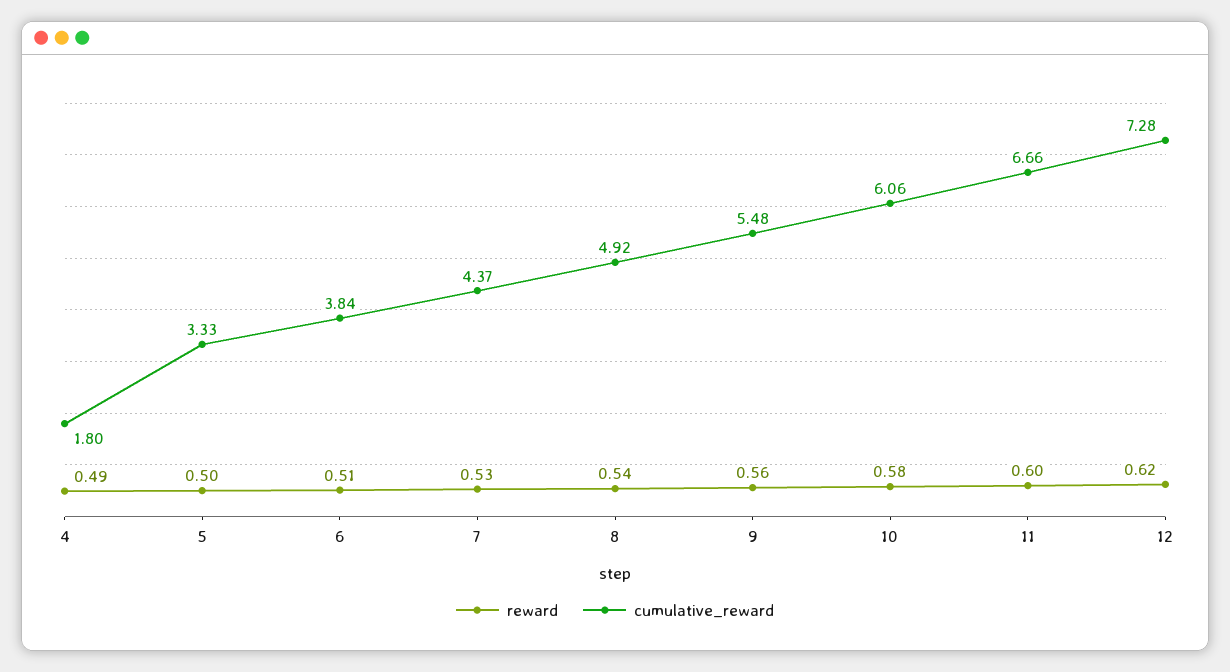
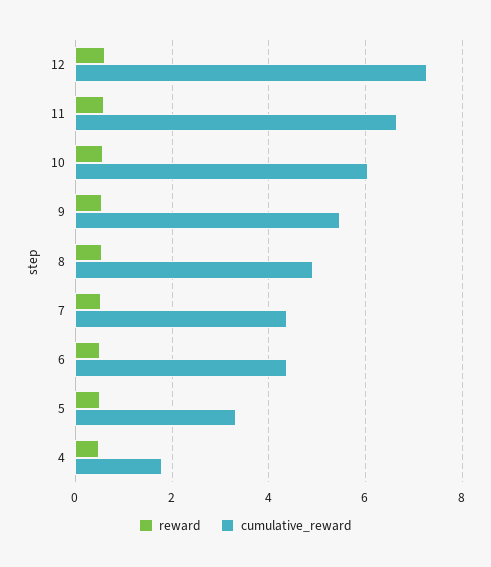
cumulative_reward, 6: 3.84 -> 4.4

